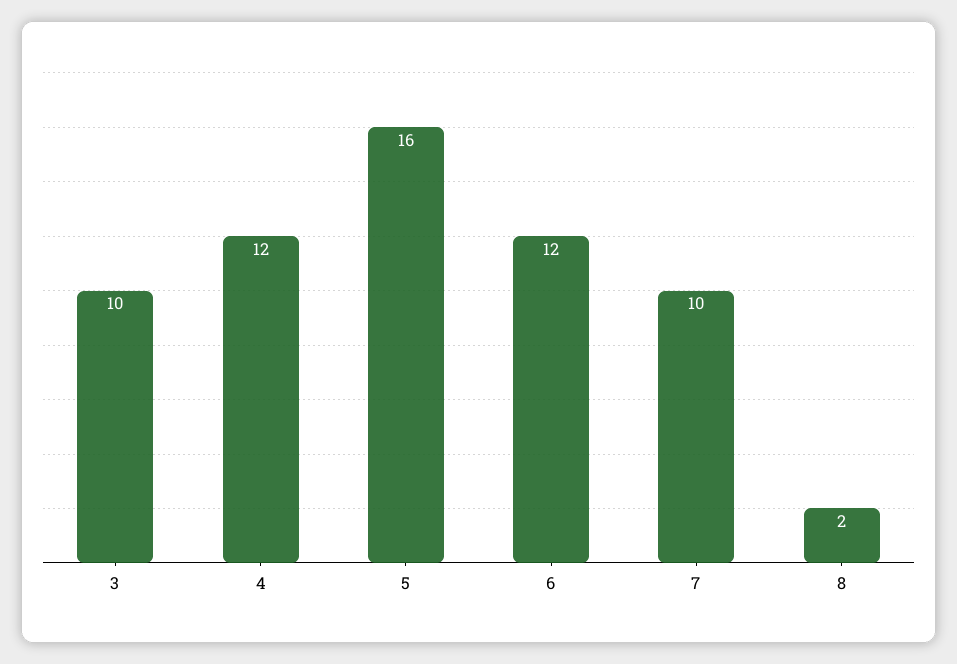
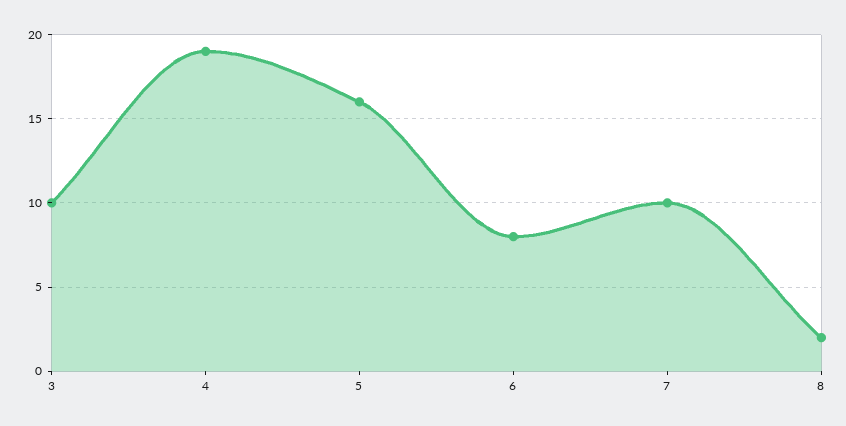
4: 12 -> 19
6: 12 -> 8

